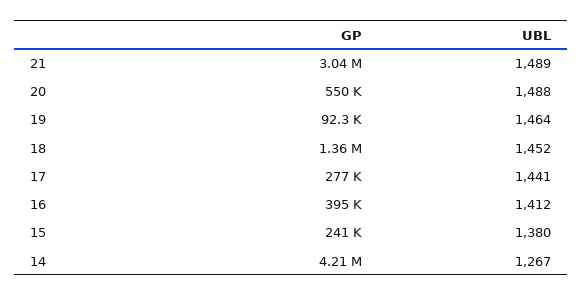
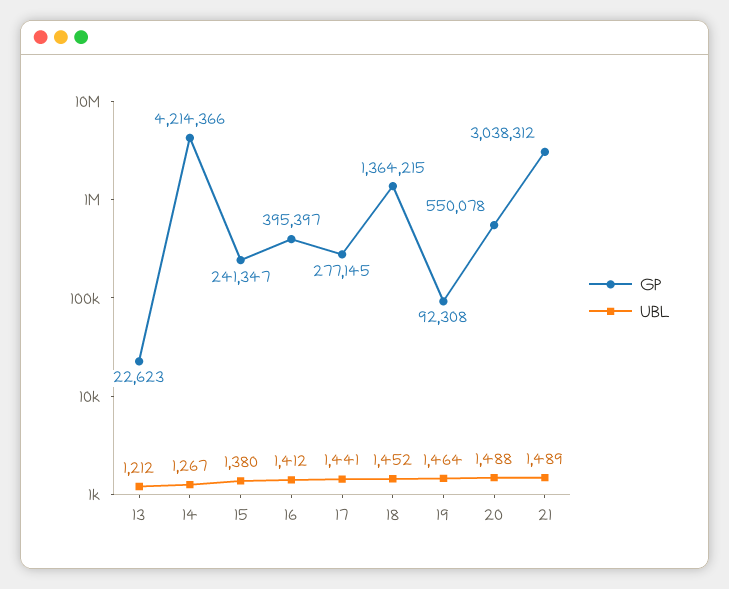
GP, 13: none -> 22623
UBL, 13: none -> 1212

